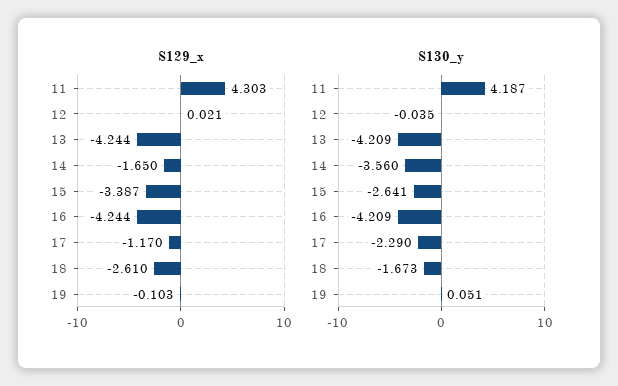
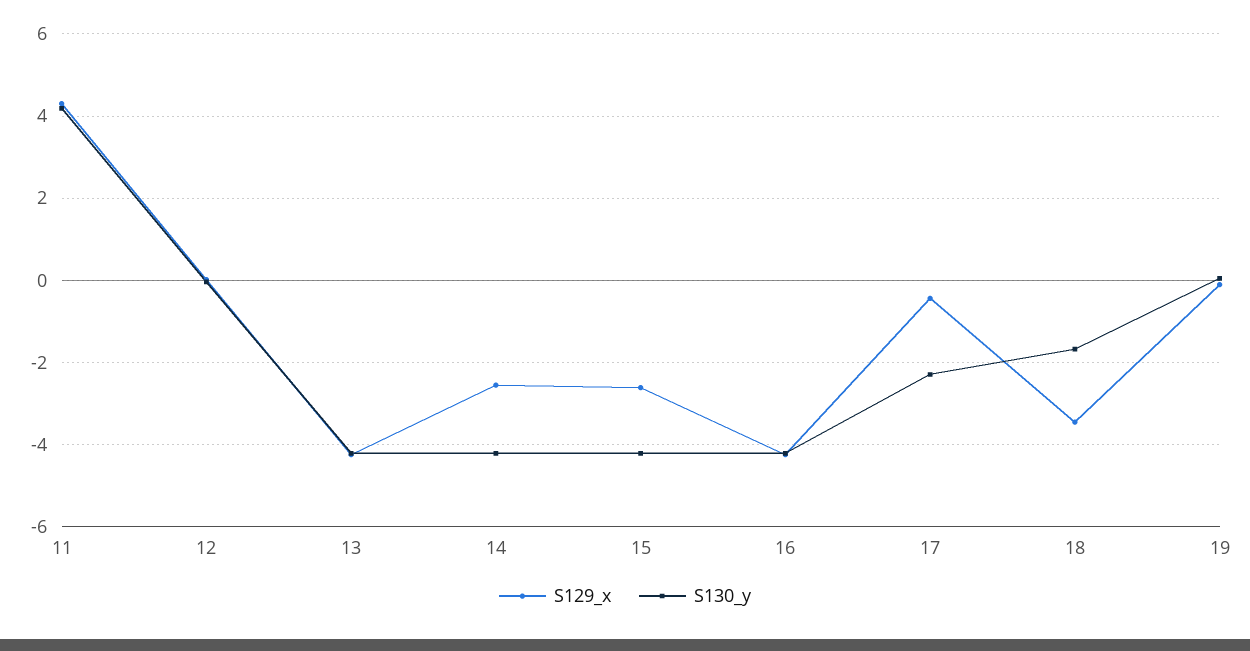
S129_x, 14: -1.65 -> -2.6
S129_x, 15: -3.387 -> -2.6
S129_x, 17: -1.17 -> -0.4
S129_x, 18: -2.61 -> -3.4
S130_y, 14: -3.56 -> -4.2
S130_y, 15: -2.641 -> -4.2

